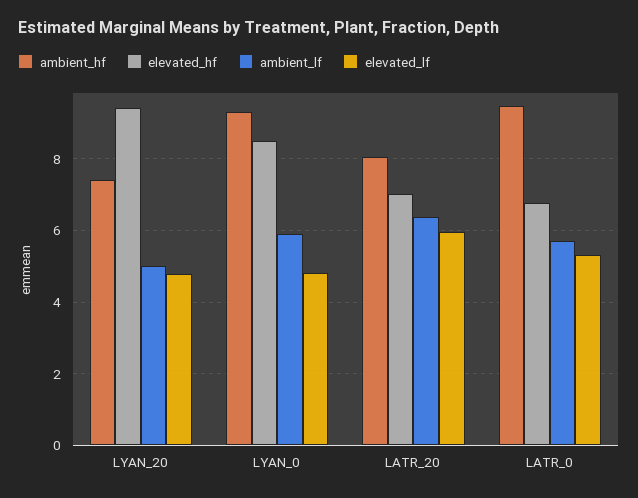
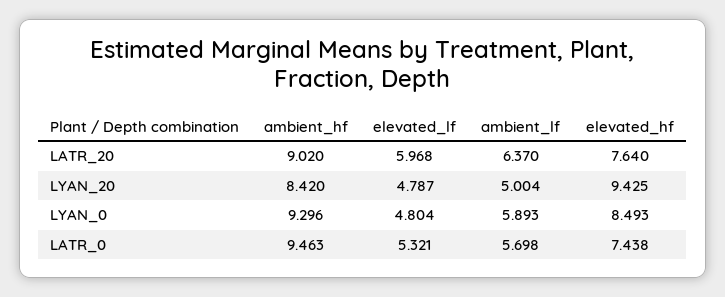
ambient_hf, LYAN_20: 7.4 -> 8.42
ambient_hf, LATR_20: 8 -> 9.02
elevated_hf, LATR_20: 7 -> 7.64
elevated_hf, LATR_0: 6.8 -> 7.438

